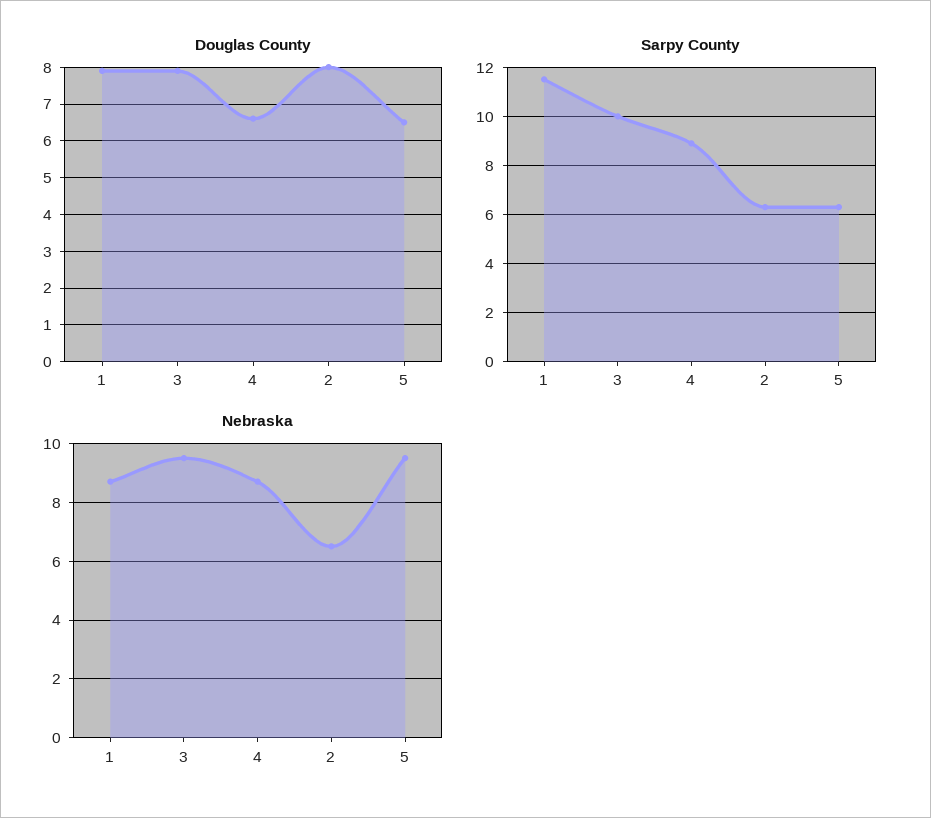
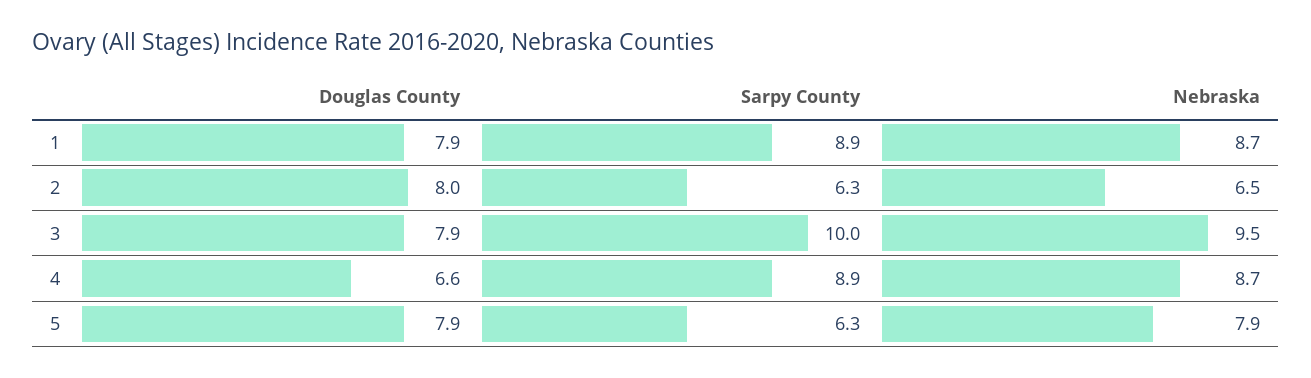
Douglas County, 5: 6.5 -> 7.9
Sarpy County, 1: 11.5 -> 8.9
Nebraska, 5: 9.5 -> 7.9

